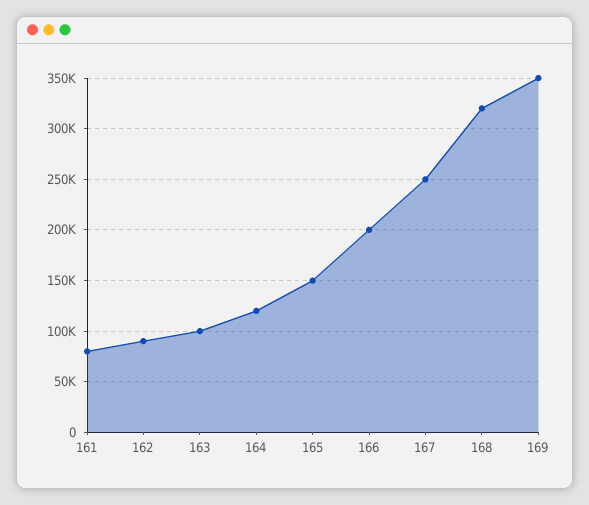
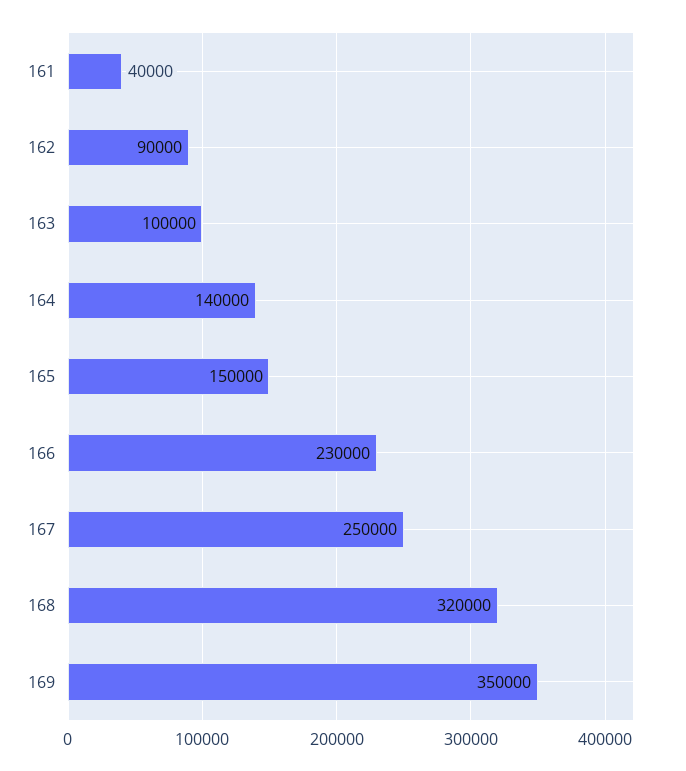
161: 80000 -> 40000
164: 120000 -> 140000
166: 200000 -> 230000

